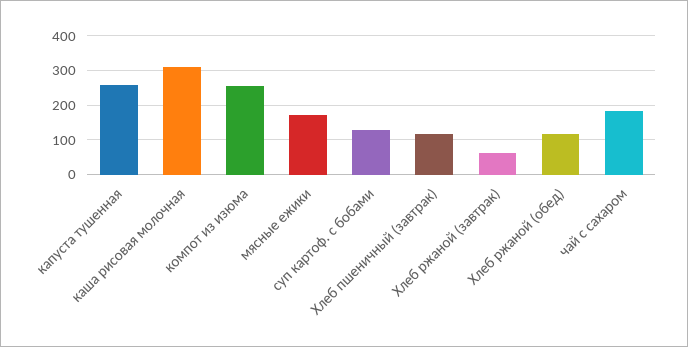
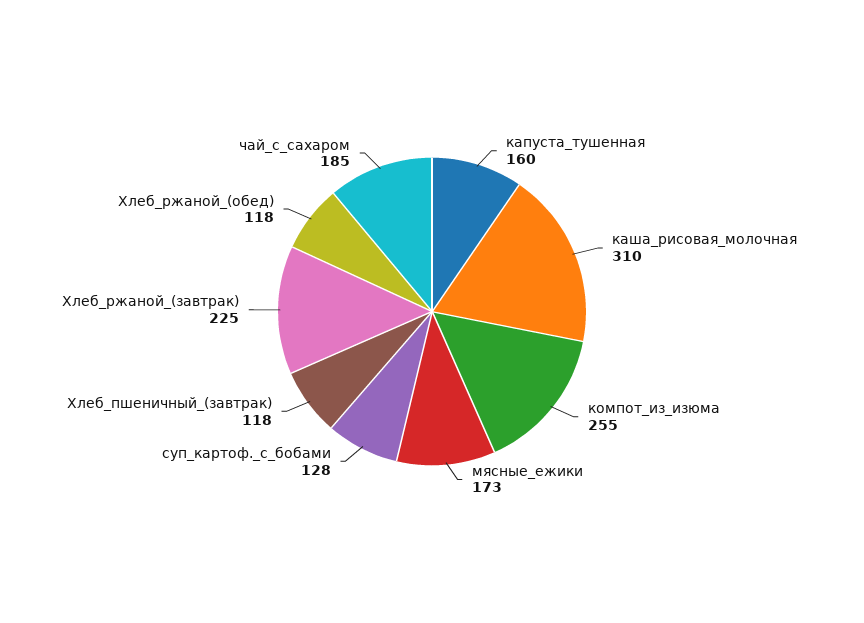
капуста тушенная: 260 -> 160
Хлеб ржаной (завтрак): 60 -> 225

